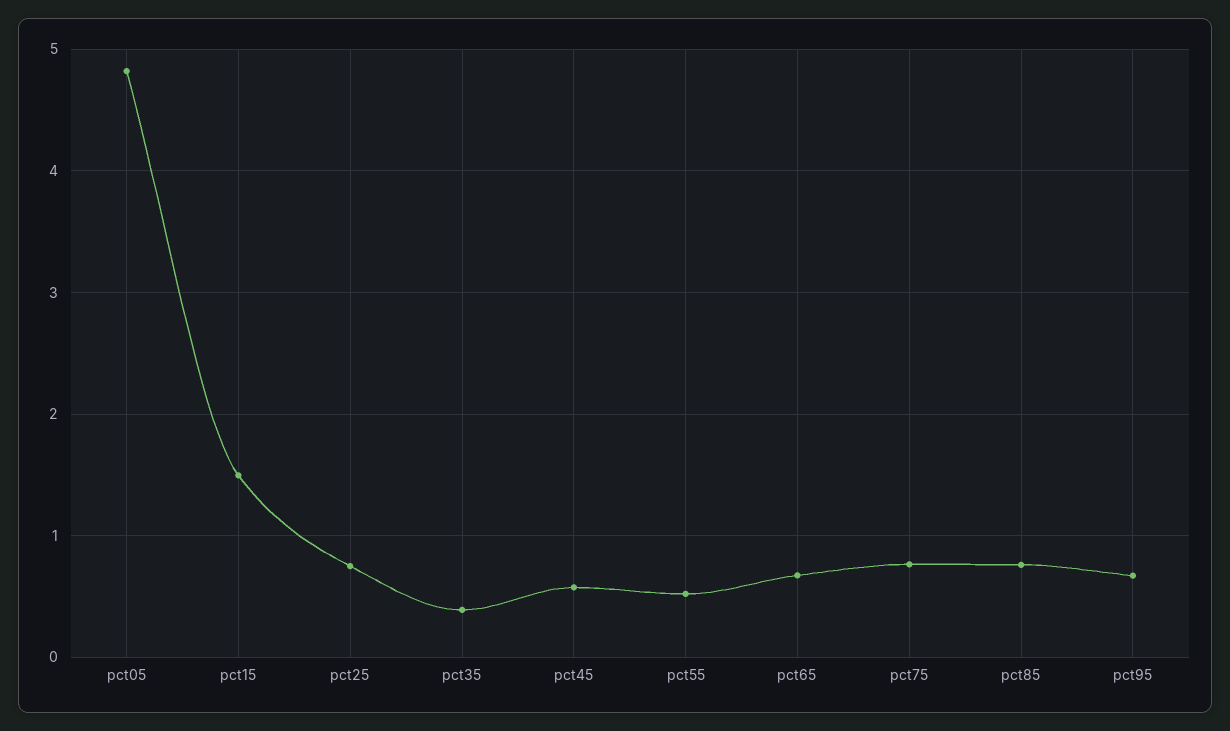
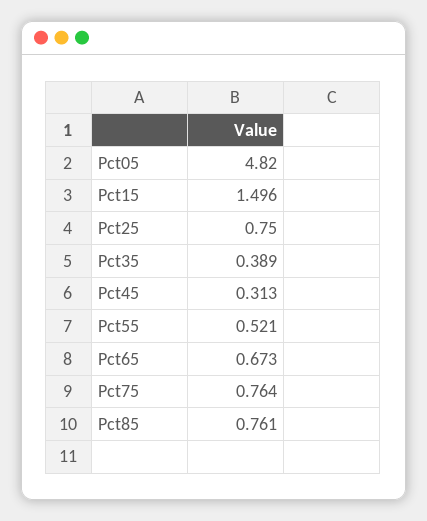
pct45: 0.6 -> 0.313
pct95: 0.7 -> none

